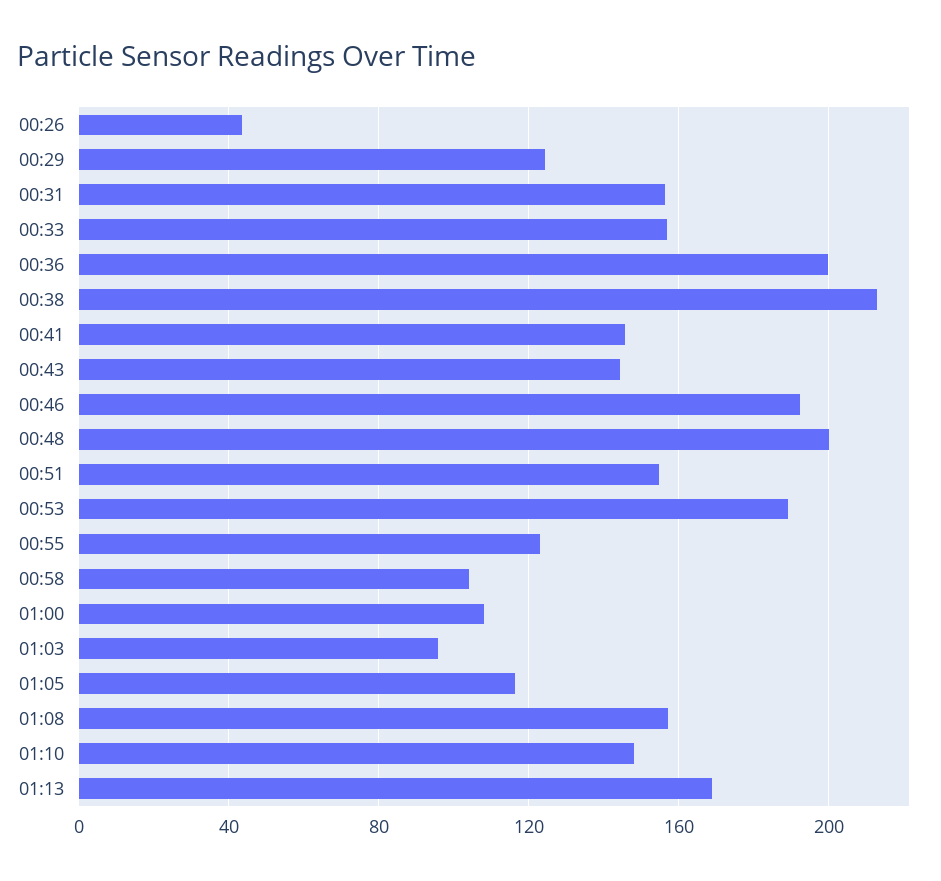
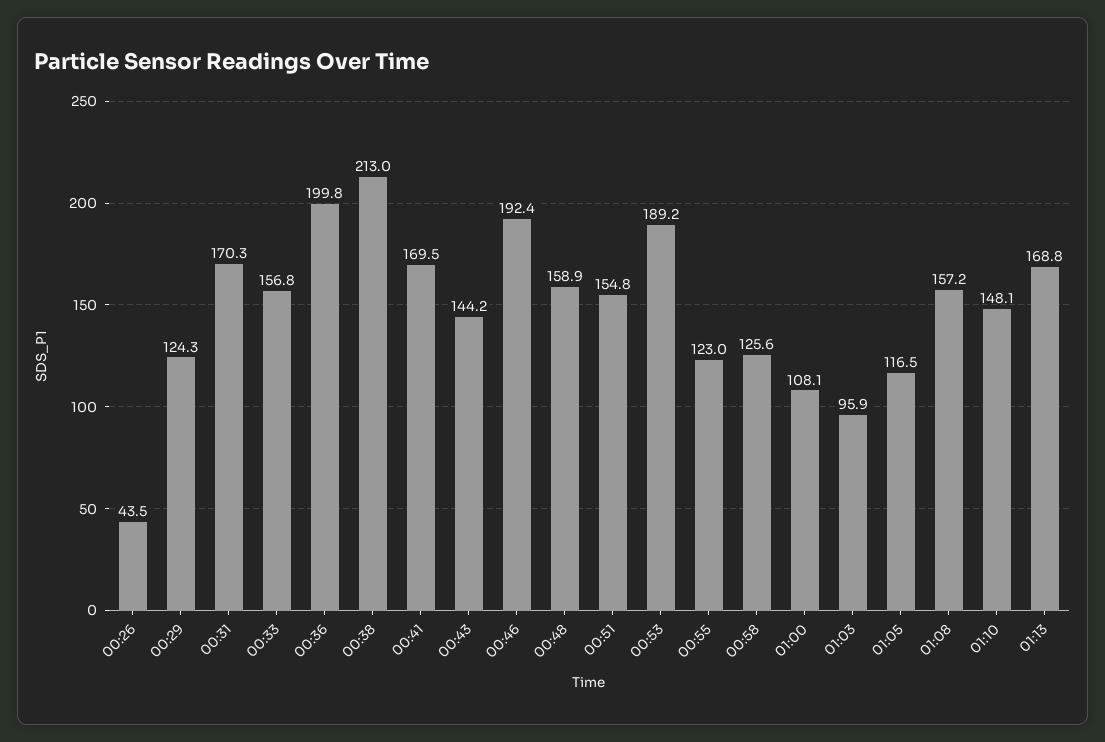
00:31: 155 -> 170.3
00:41: 145 -> 169.5
00:48: 200 -> 158.9
00:58: 105 -> 125.6

